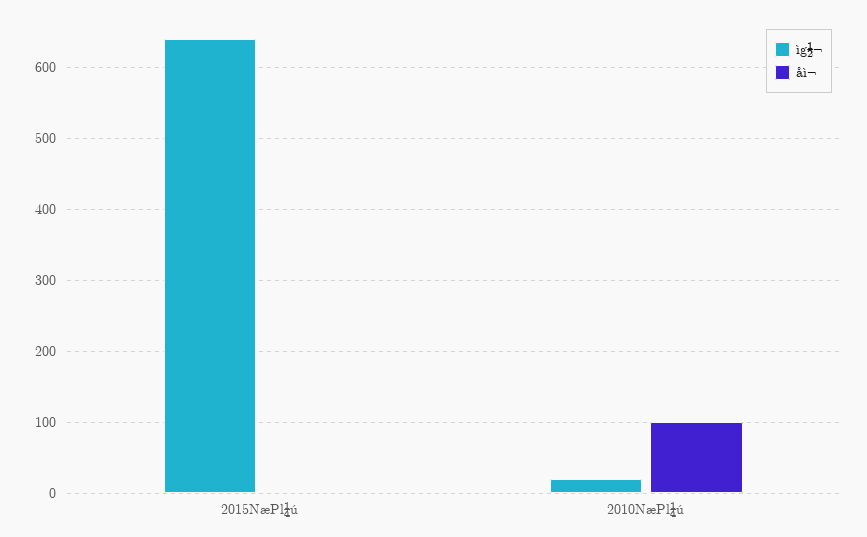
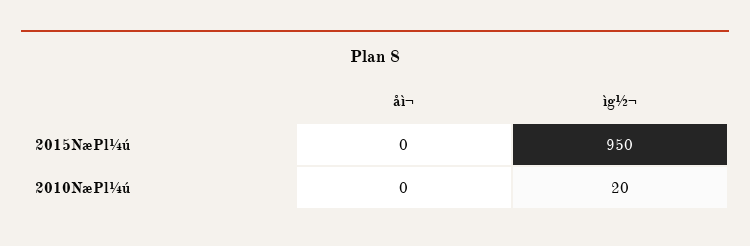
ìg½¬, 2015NæPl¼ú: 640 -> 950
åì¬, 2010NæPl¼ú: 100 -> 0

